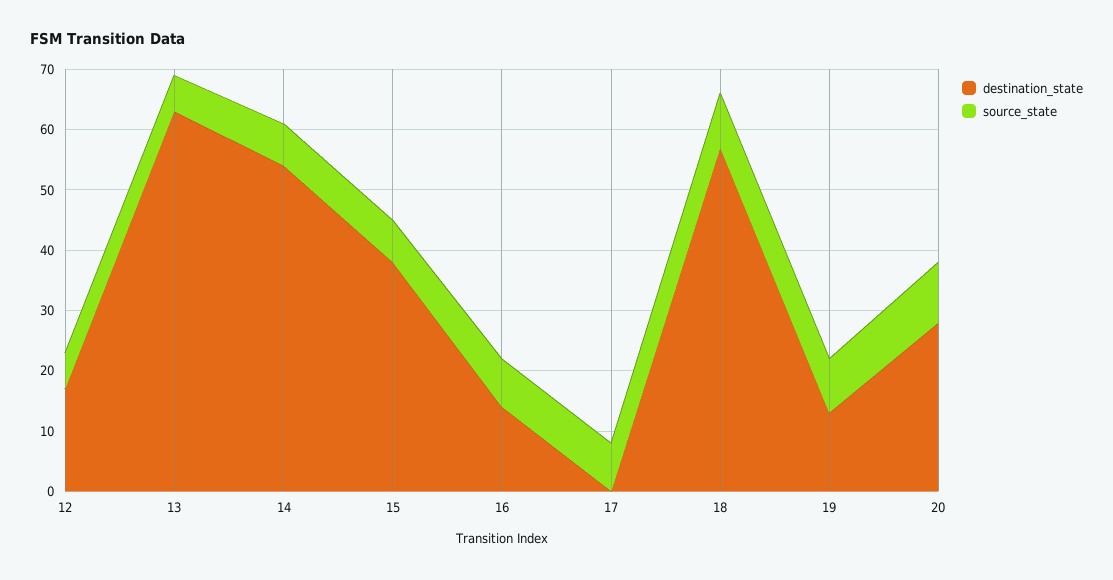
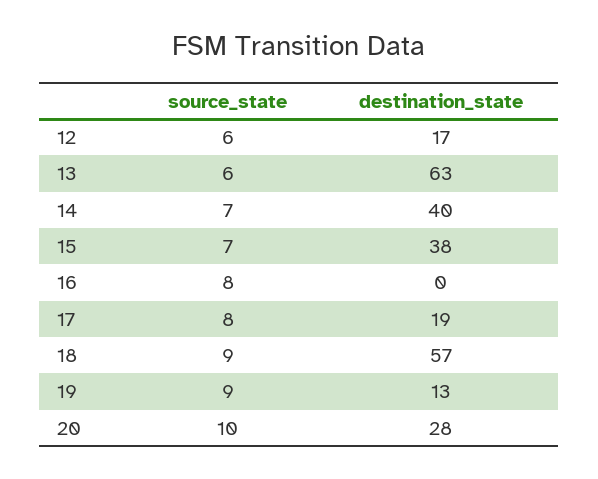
destination_state, 14: 55 -> 40
destination_state, 16: 15 -> 0
destination_state, 17: 0 -> 19

